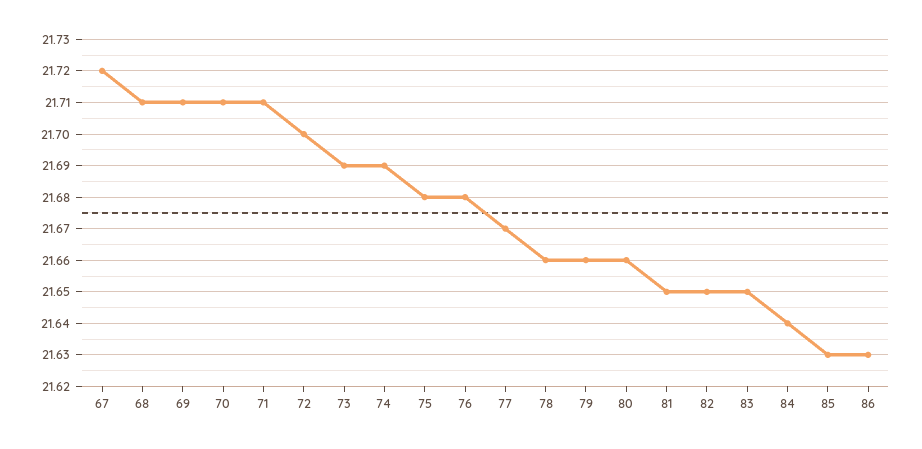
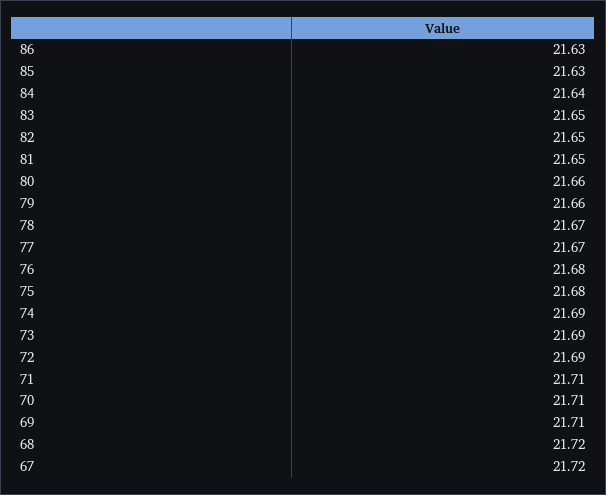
68: 21.71 -> 21.72
72: 21.7 -> 21.69
78: 21.66 -> 21.67

